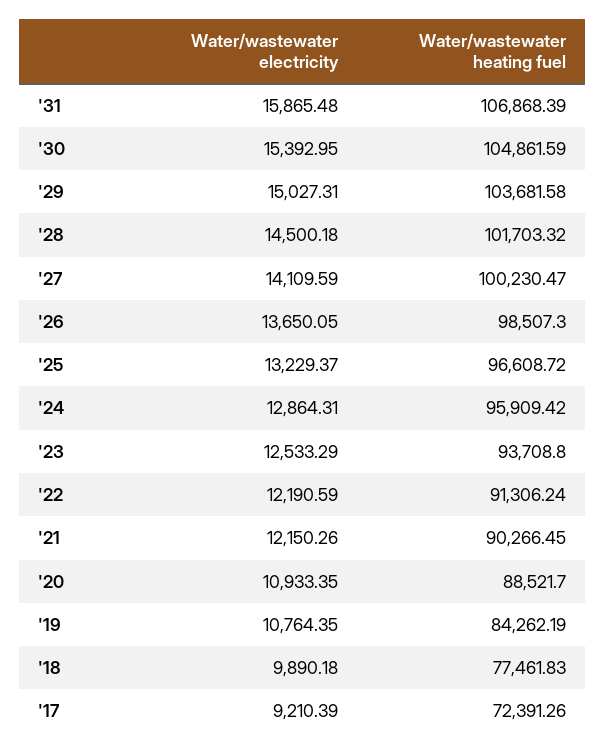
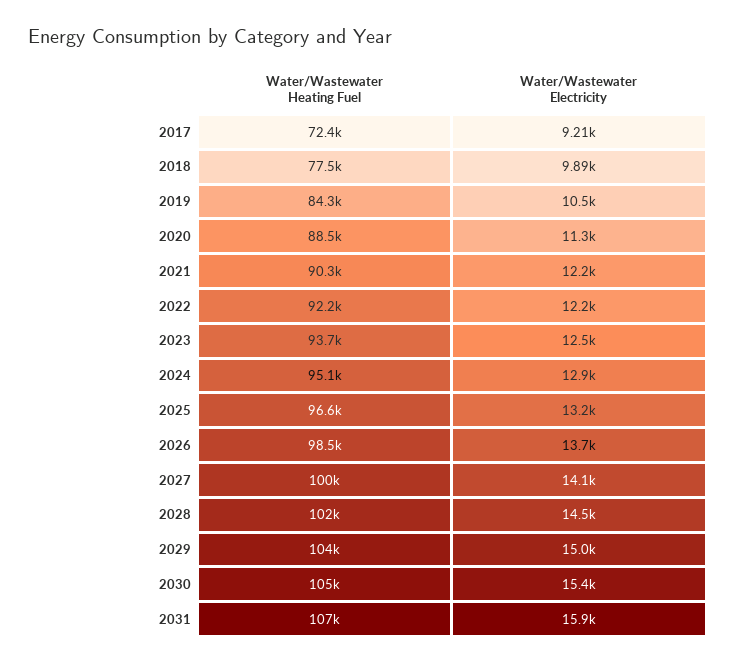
Water/wastewater heating fuel, '24: 95909.42 -> 95100
Water/wastewater heating fuel, '22: 91306.24 -> 92200
Water/wastewater electricity, '20: 10933.35 -> 11300
Water/wastewater electricity, '19: 10764.35 -> 10500

